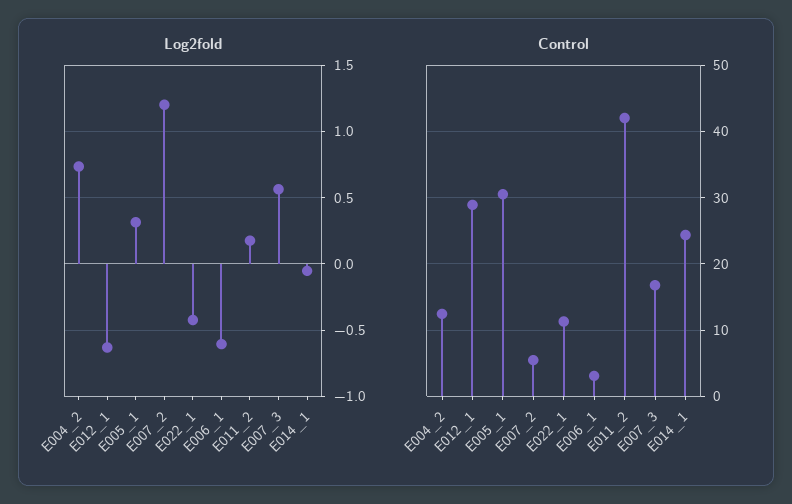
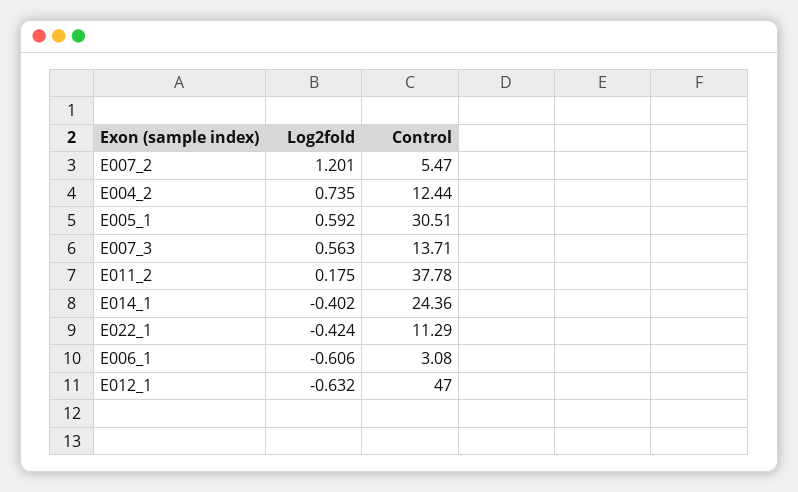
Log2fold, E005_1: 0.3 -> 0.592
Log2fold, E014_1: -0.05 -> -0.402
Control, E012_1: 29 -> 47
Control, E011_2: 42 -> 37.78
Control, E007_3: 17 -> 13.71

